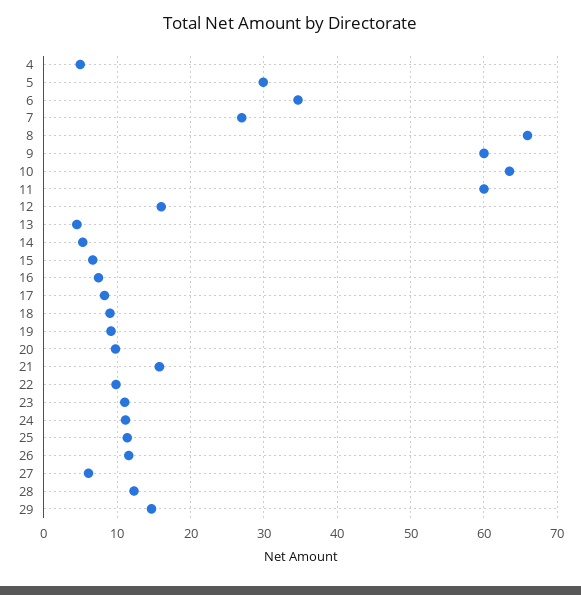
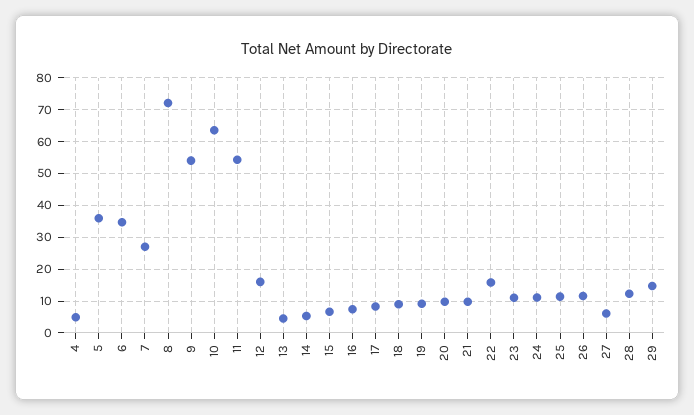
5: 30 -> 36
8: 66 -> 72
9: 60 -> 54
11: 60 -> 54
21: 16 -> 10
22: 10 -> 16

